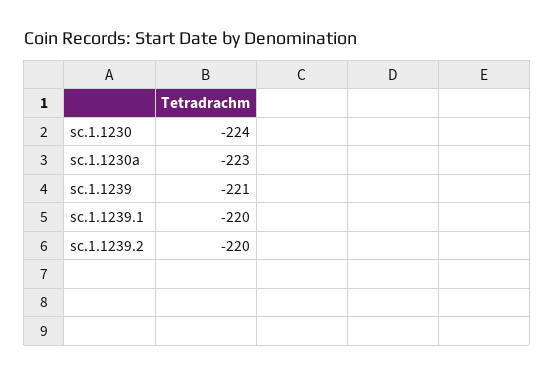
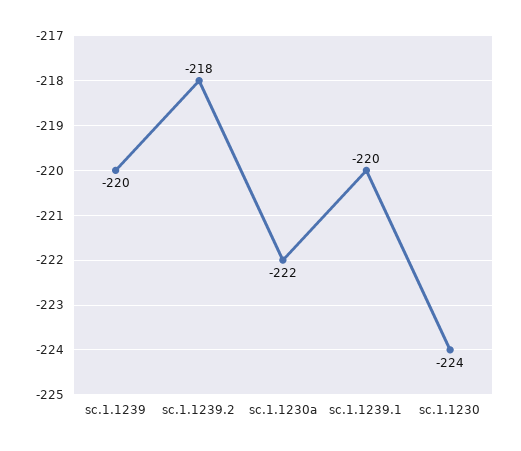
sc.1.1230a: -223 -> -222
sc.1.1239: -221 -> -220
sc.1.1239.2: -220 -> -218

